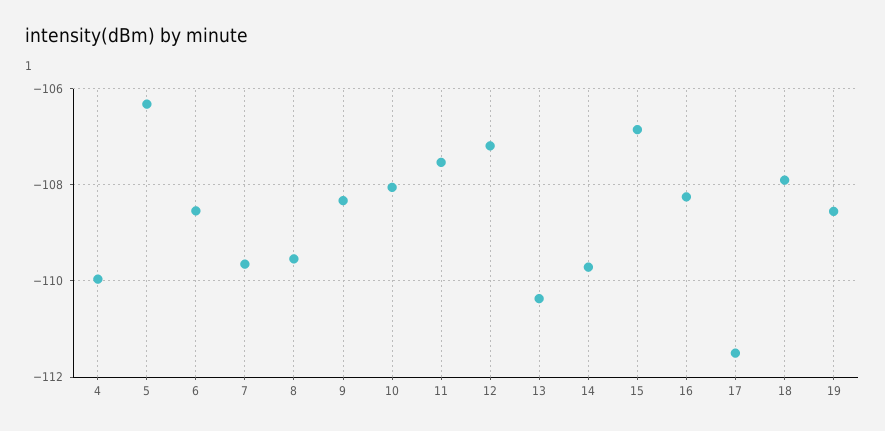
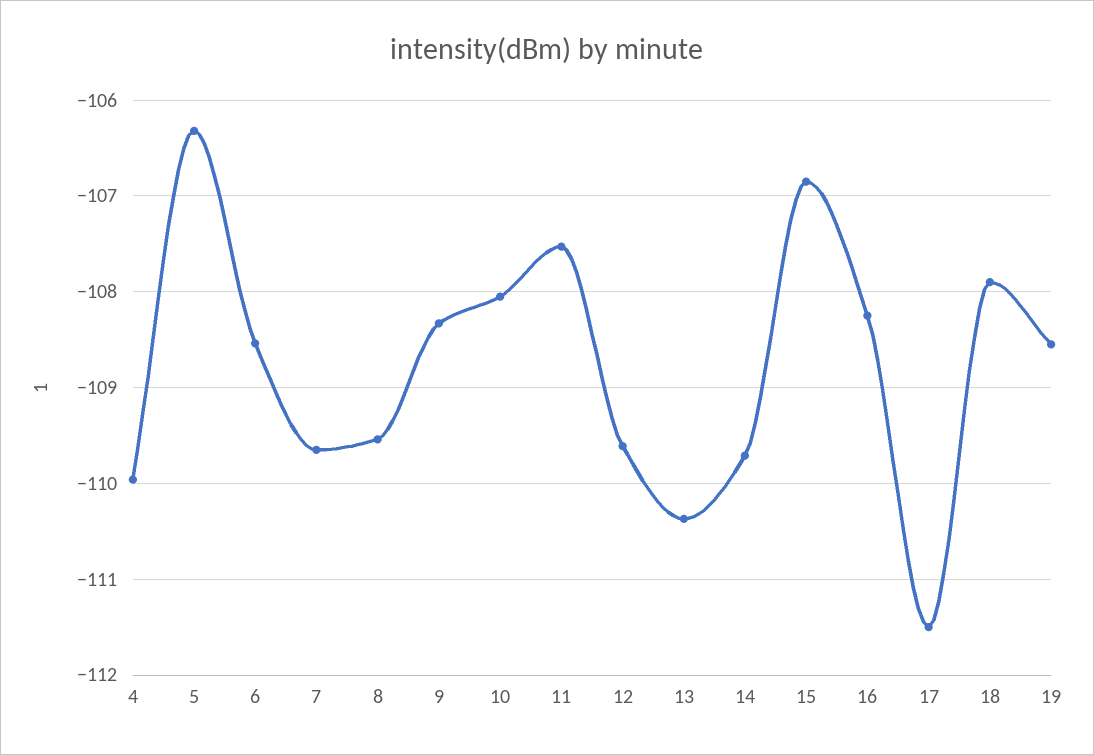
12: -107.2 -> -109.6

